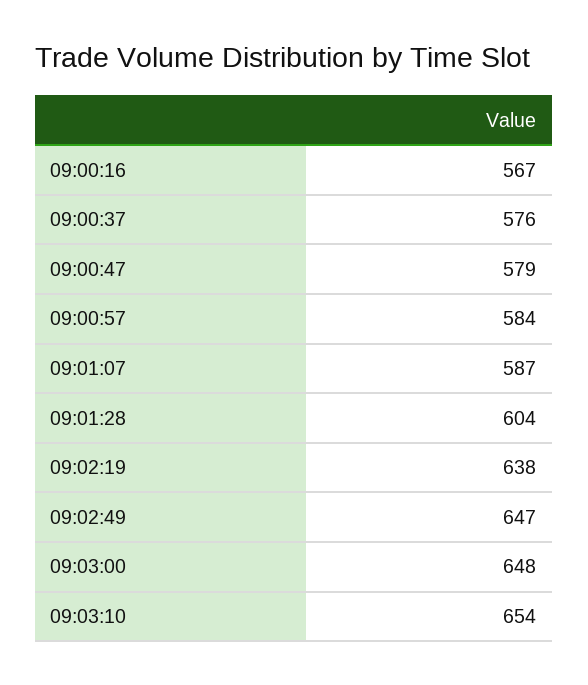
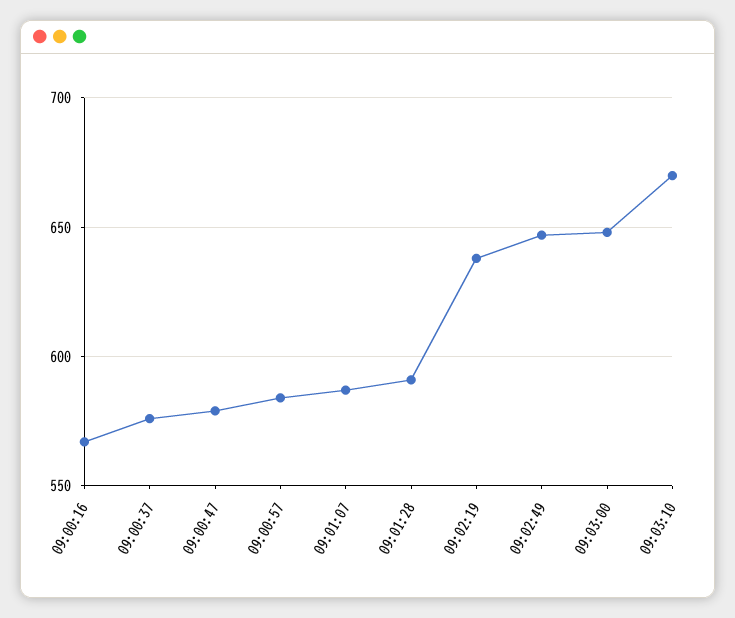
09:01:28: 604 -> 590
09:03:10: 654 -> 670

